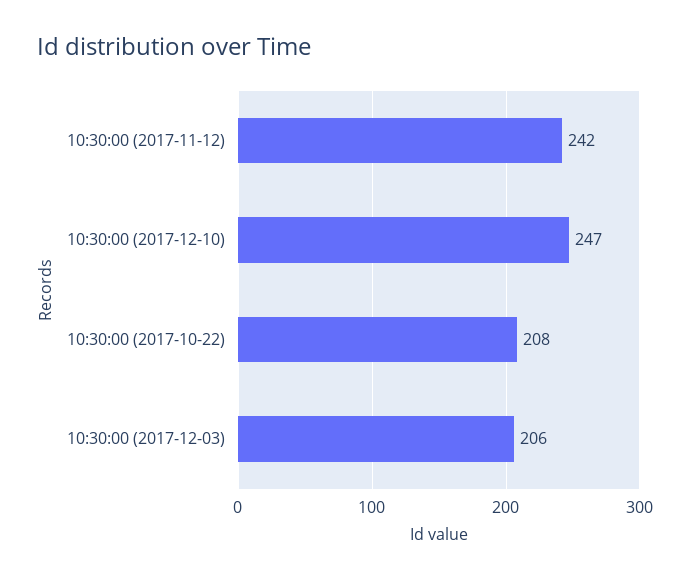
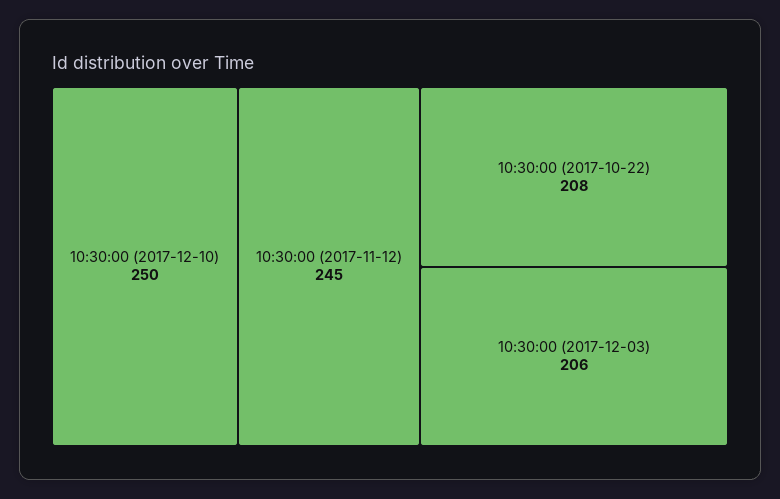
10:30:00 (2017-11-12): 242 -> 245
10:30:00 (2017-12-10): 247 -> 250

